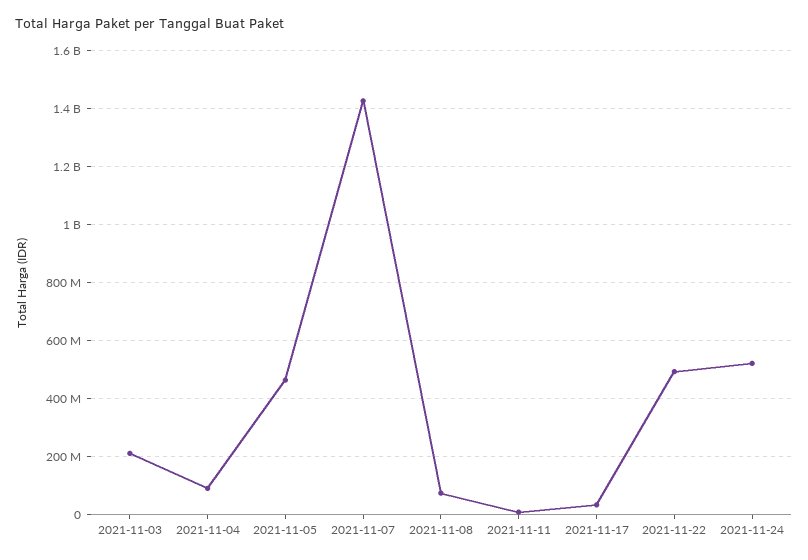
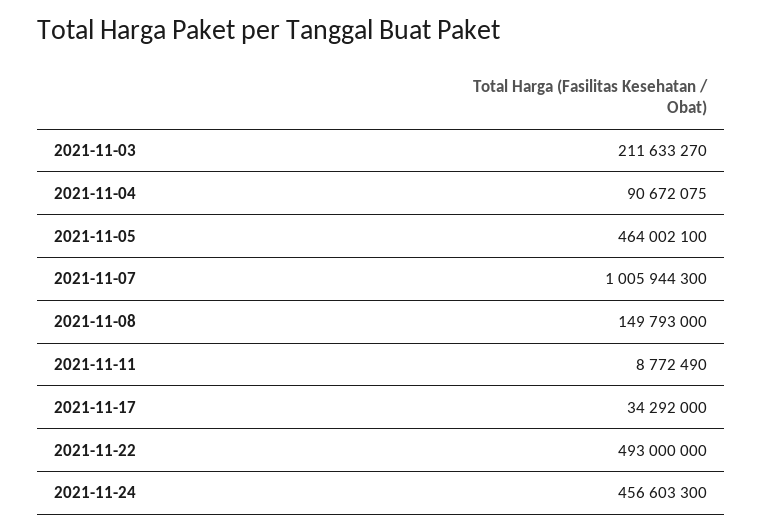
2021-11-07: 1425000000 -> 1005944300
2021-11-08: 75000000 -> 149793000
2021-11-24: 525000000 -> 456603300

